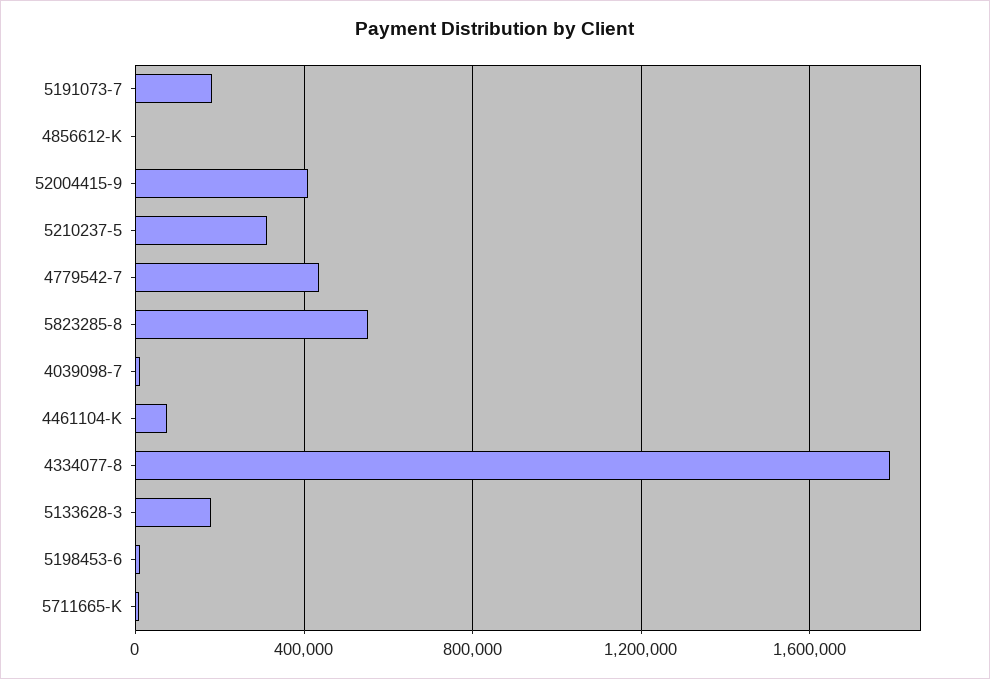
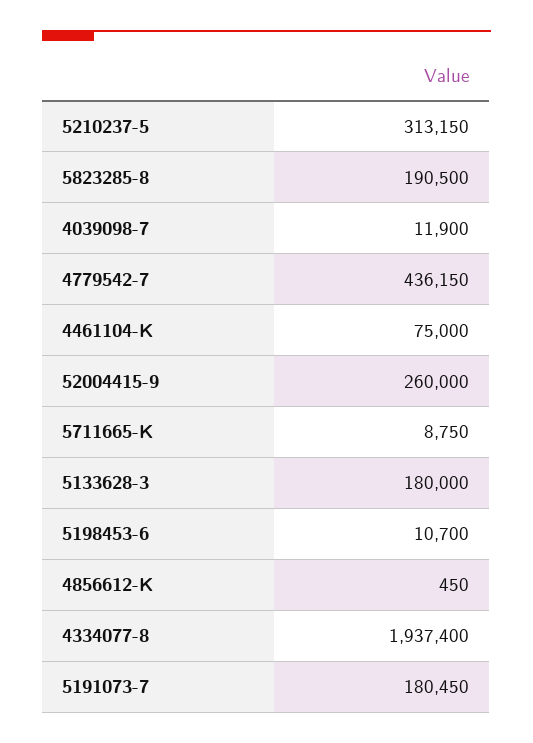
52004415-9: 400000 -> 260000
5823285-8: 550000 -> 190500
4334077-8: 1800000 -> 1937400

